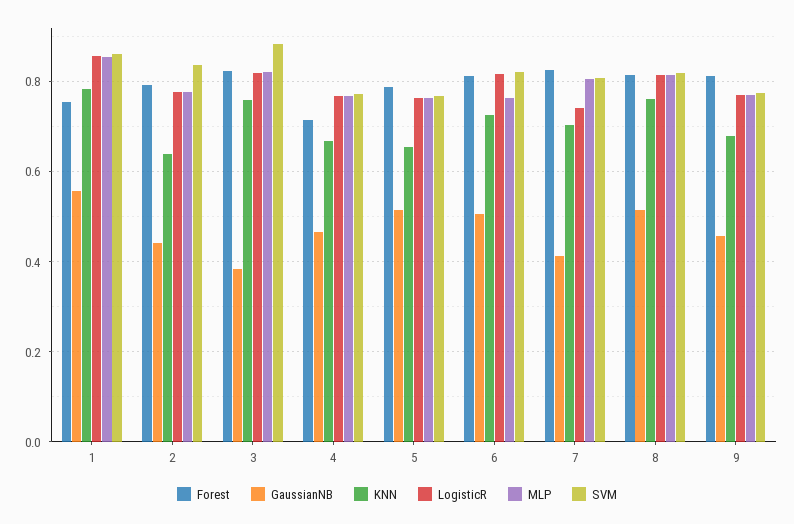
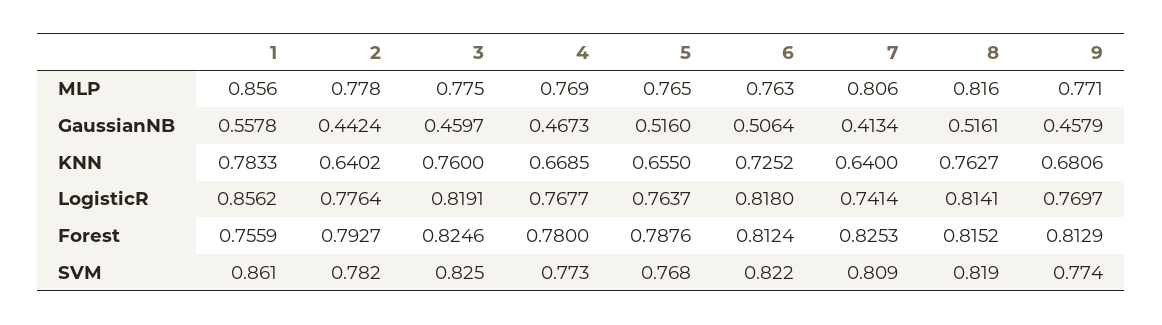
SVM, 2: 0.84 -> 0.782
GaussianNB, 3: 0.38 -> 0.4597
MLP, 3: 0.82 -> 0.775
SVM, 3: 0.88 -> 0.825
Forest, 4: 0.72 -> 0.78
KNN, 7: 0.7 -> 0.64

